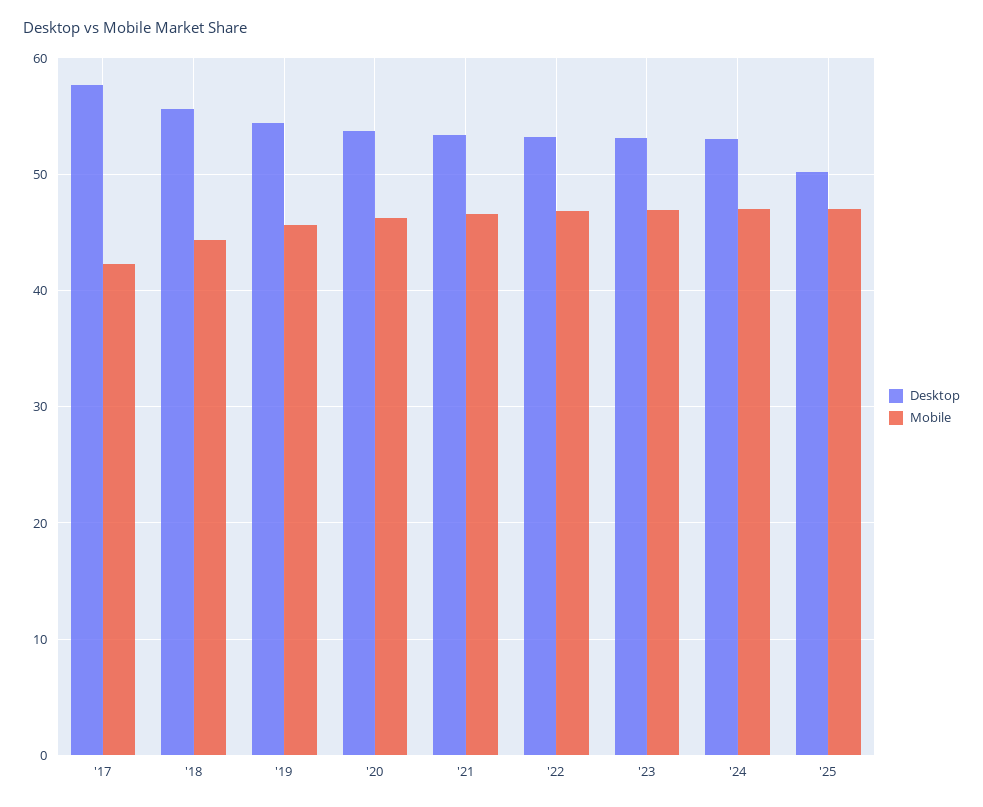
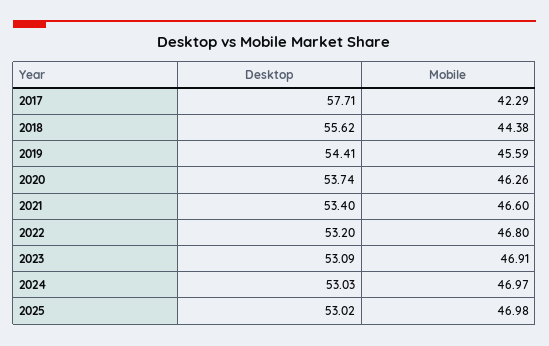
Desktop, '25: 50 -> 53.02

